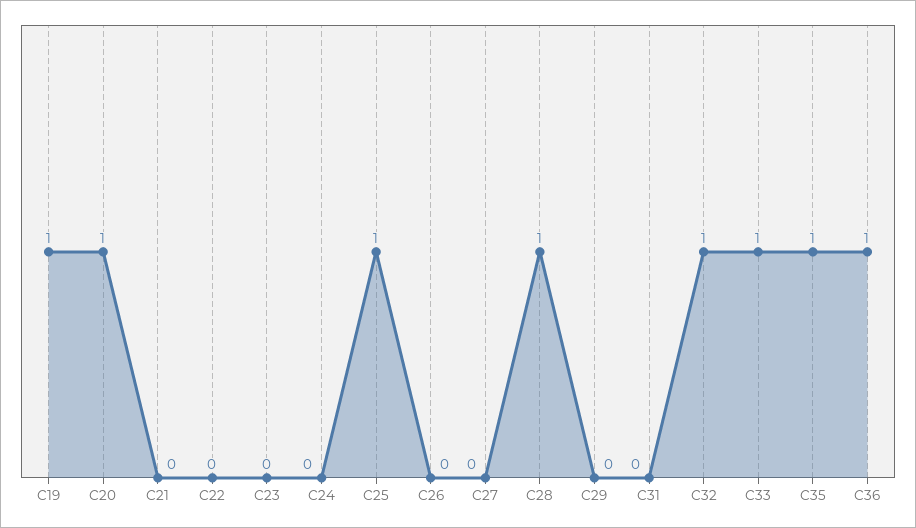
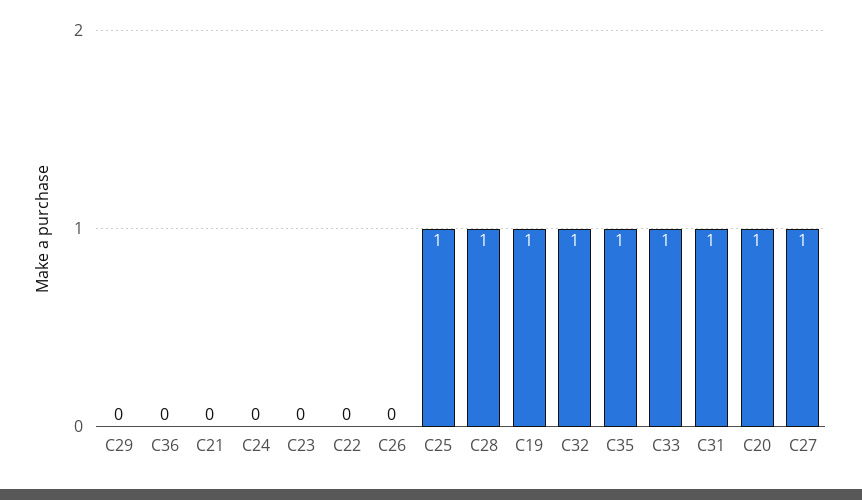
C27: 0 -> 1
C31: 0 -> 1
C36: 1 -> 0

